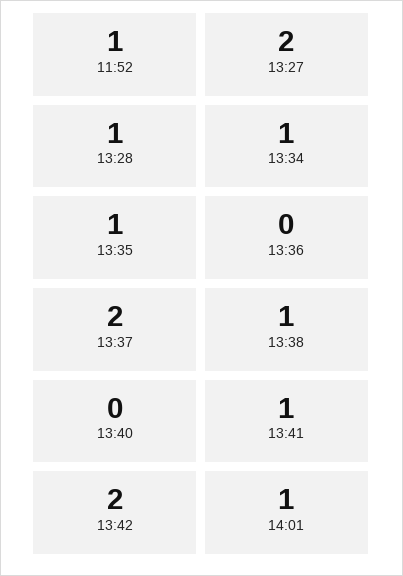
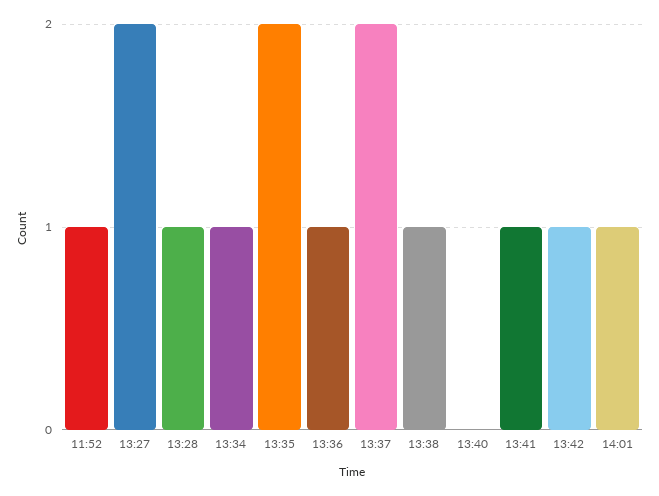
13:35: 1 -> 2
13:36: 0 -> 1
13:42: 2 -> 1

